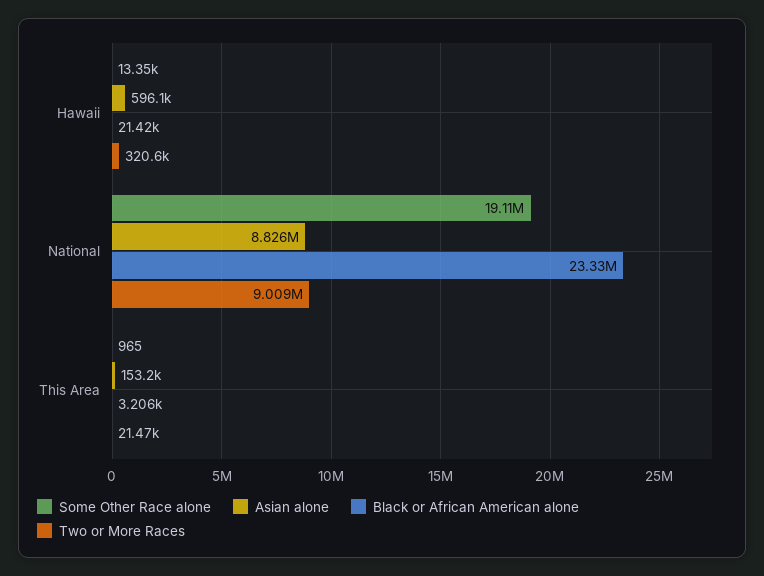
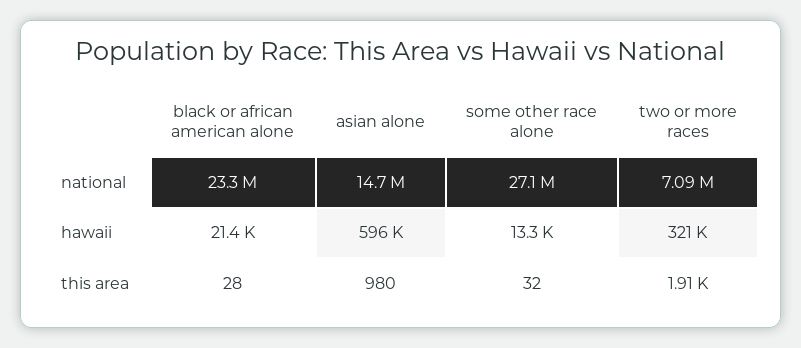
Some Other Race alone, National: 19110000 -> 27100000
Asian alone, National: 8826000 -> 14700000
Two or More Races, National: 9009000 -> 7090000
Some Other Race alone, This Area: 965 -> 32
Asian alone, This Area: 153200 -> 980
Black or African American alone, This Area: 3206 -> 28
Two or More Races, This Area: 21470 -> 1910

